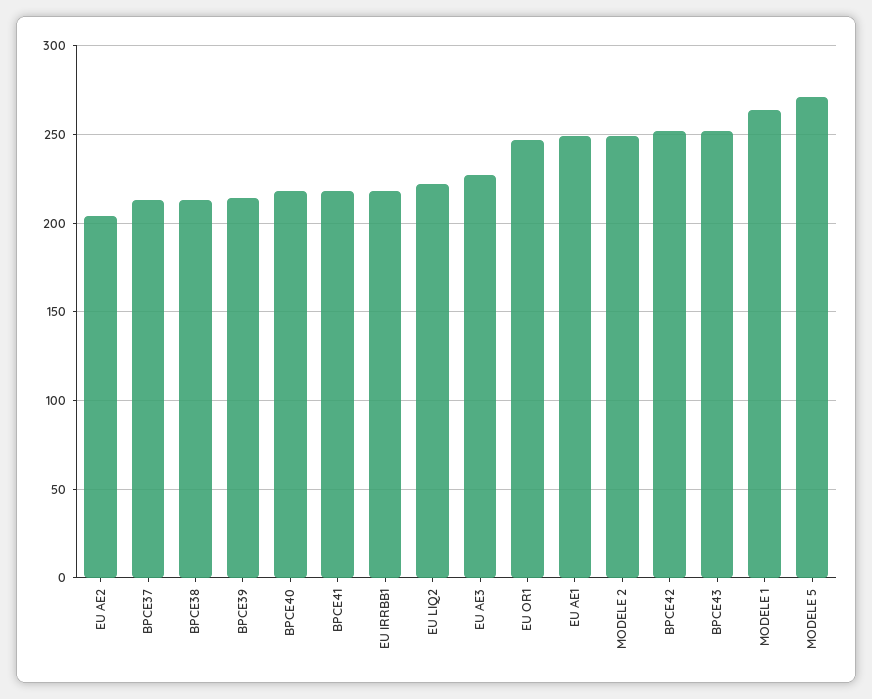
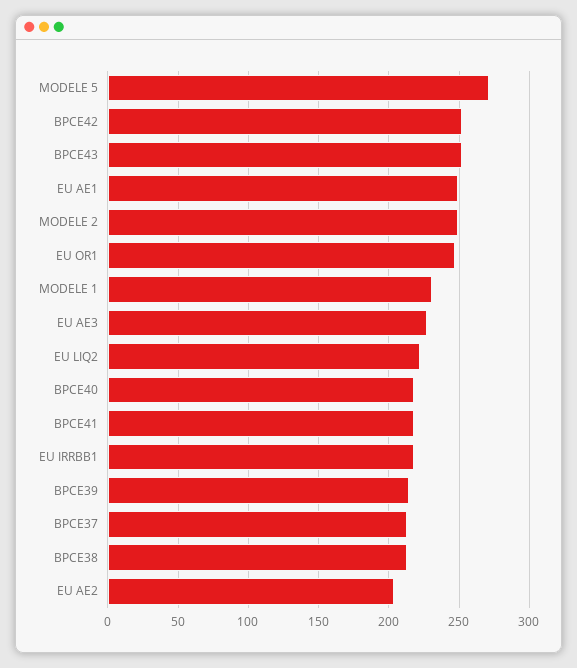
MODELE 1: 265 -> 230

